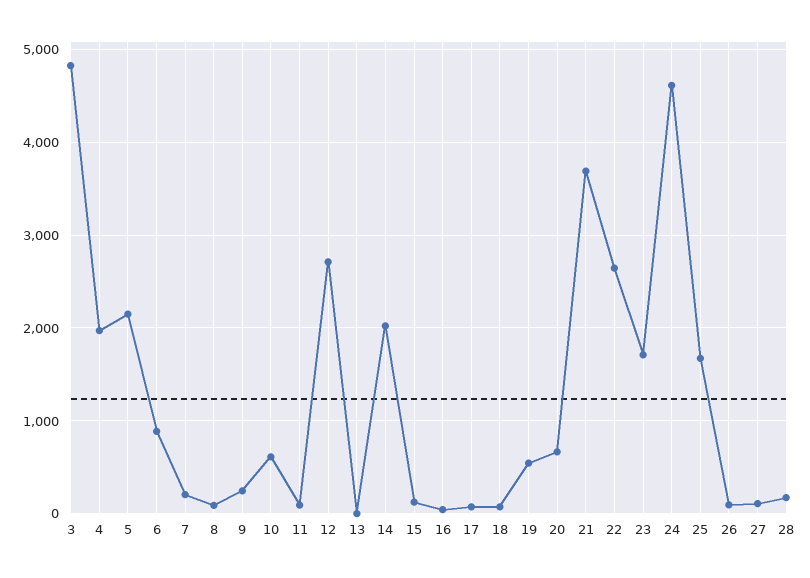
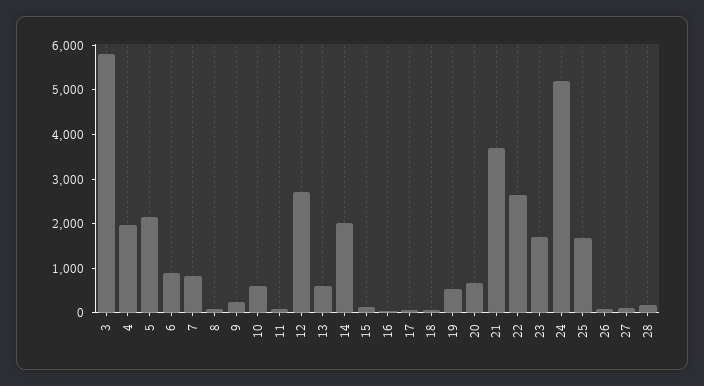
3: 4800 -> 5800
7: 200 -> 800
13: 0 -> 600
24: 4600 -> 5200

